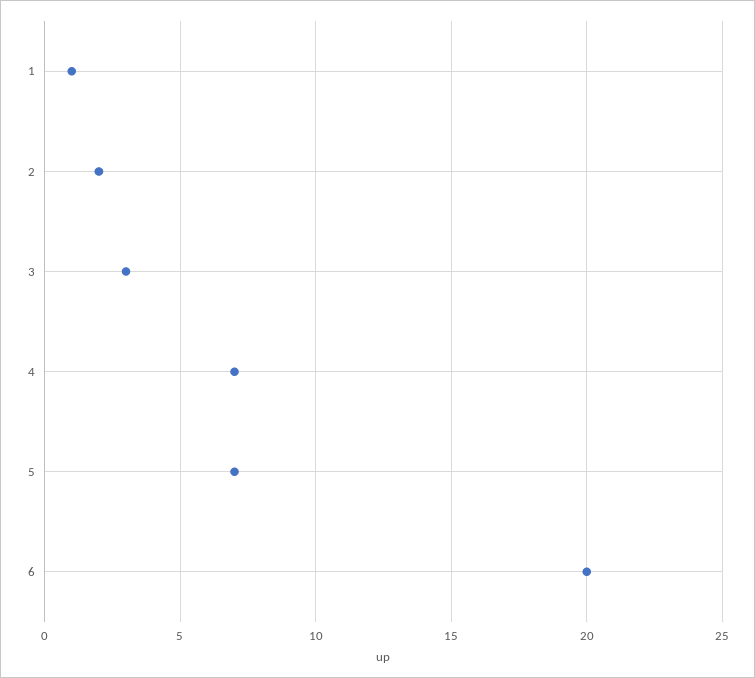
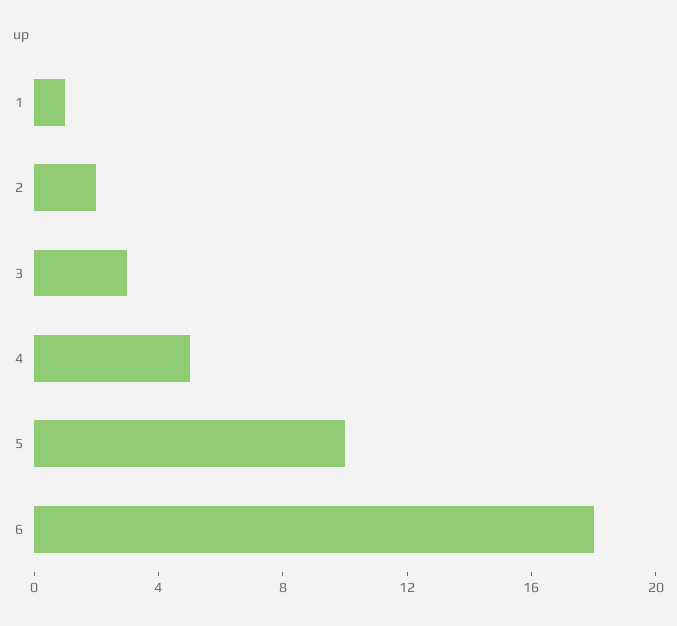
4: 7 -> 5
5: 7 -> 10
6: 20 -> 18

